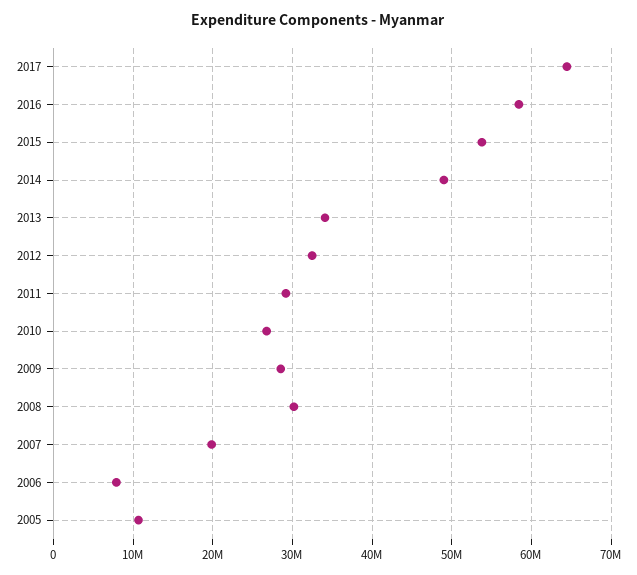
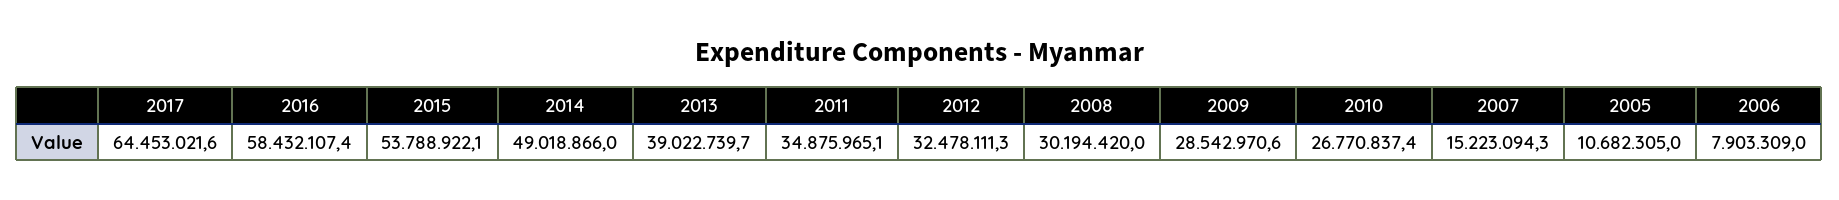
2013: 34000000 -> 39022739.7
2011: 29000000 -> 34875965.1
2007: 20000000 -> 15223094.3

